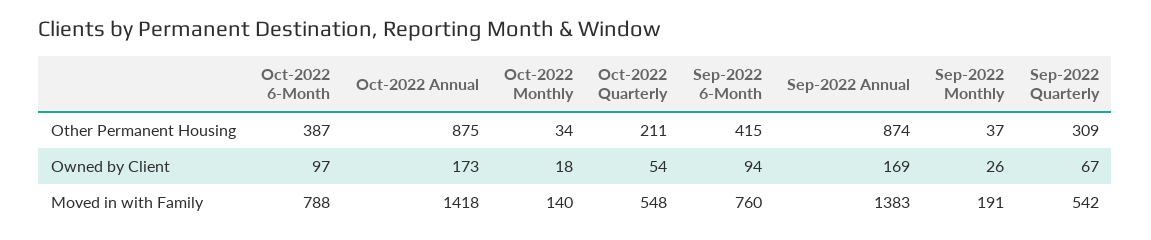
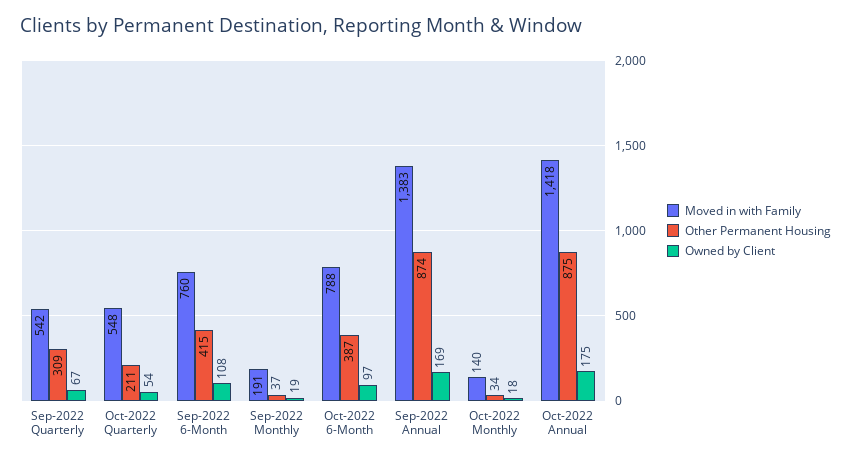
Owned by Client, Oct-2022 Annual: 173 -> 175
Owned by Client, Sep-2022 6-Month: 94 -> 108
Owned by Client, Sep-2022 Monthly: 26 -> 19

